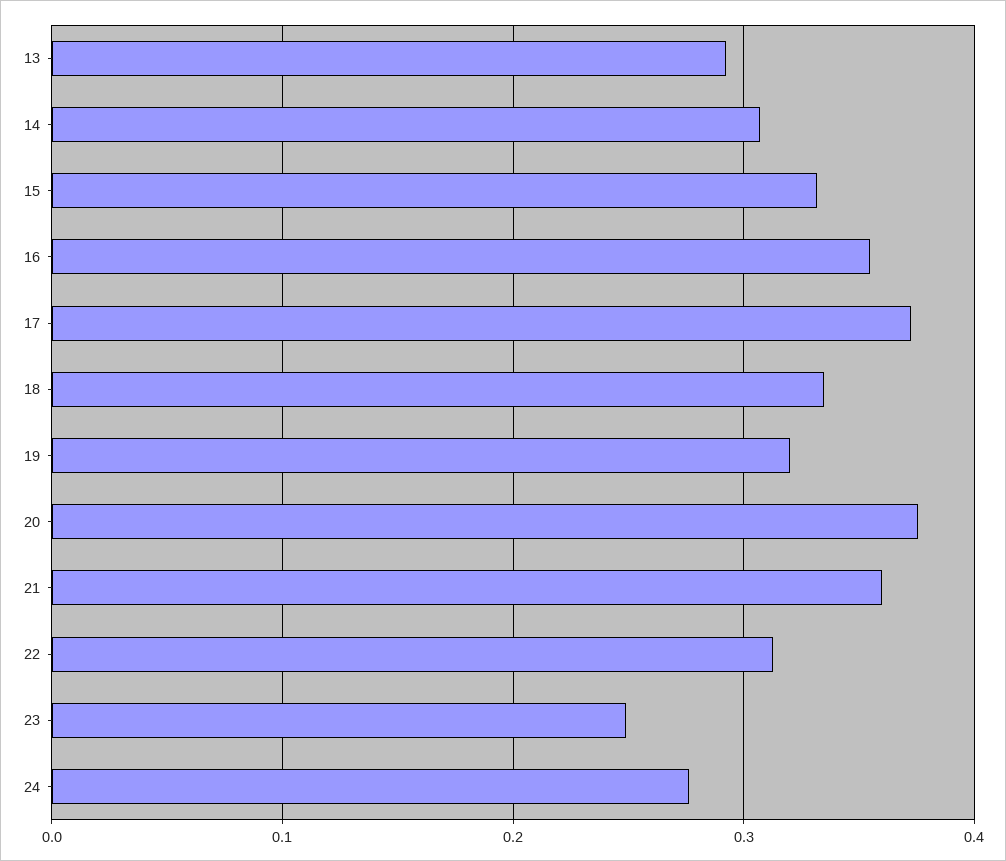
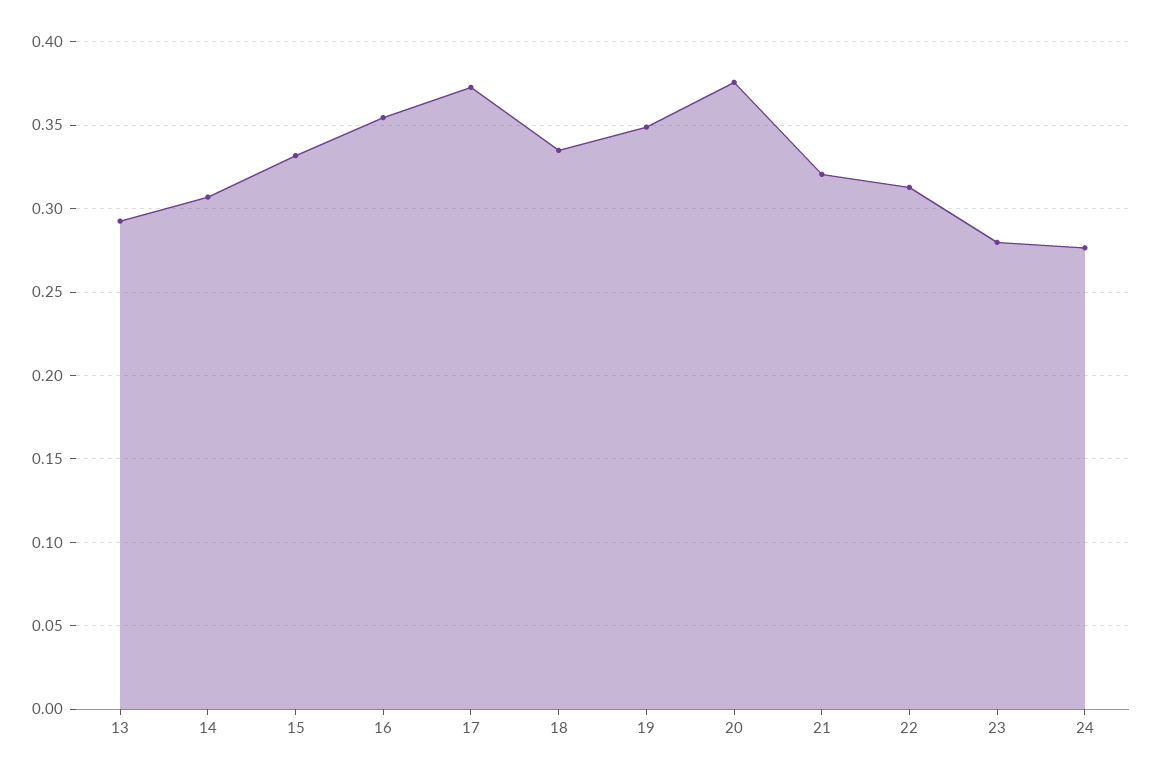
19: 0.32 -> 0.35
21: 0.36 -> 0.32
23: 0.25 -> 0.28

